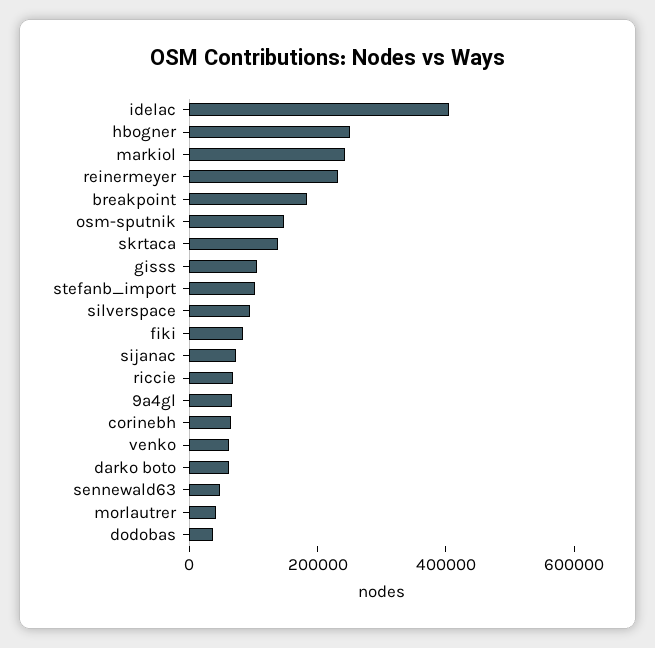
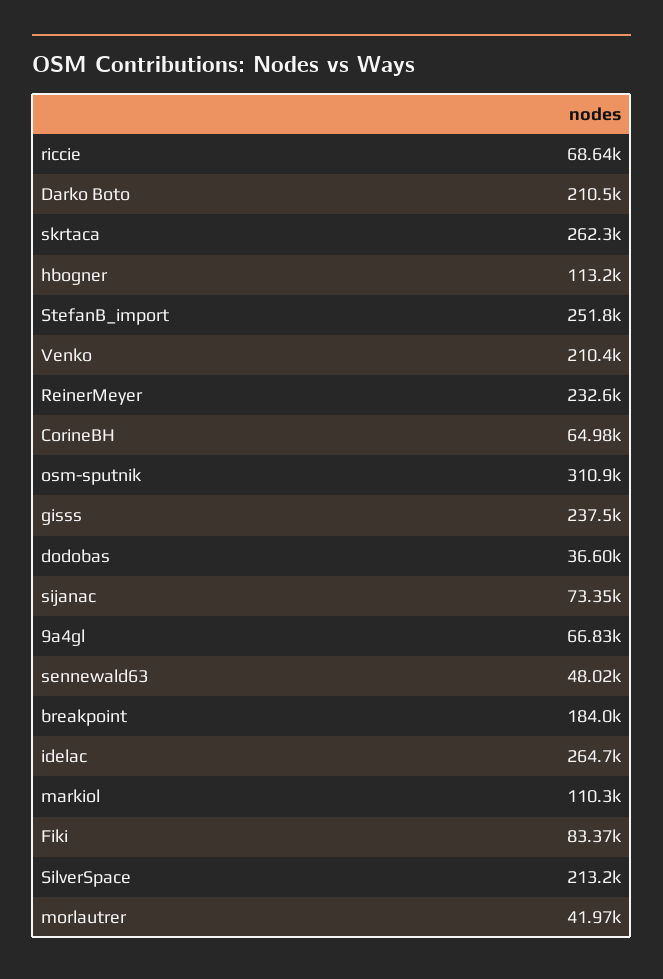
idelac: 400000 -> 264700
hbogner: 250000 -> 113200
markiol: 250000 -> 110300
osm-sputnik: 150000 -> 310900
skrtaca: 150000 -> 262300
gisss: 100000 -> 237500
stefanb_import: 100000 -> 251800
silverspace: 100000 -> 213200
venko: 50000 -> 210400
darko boto: 50000 -> 210500

